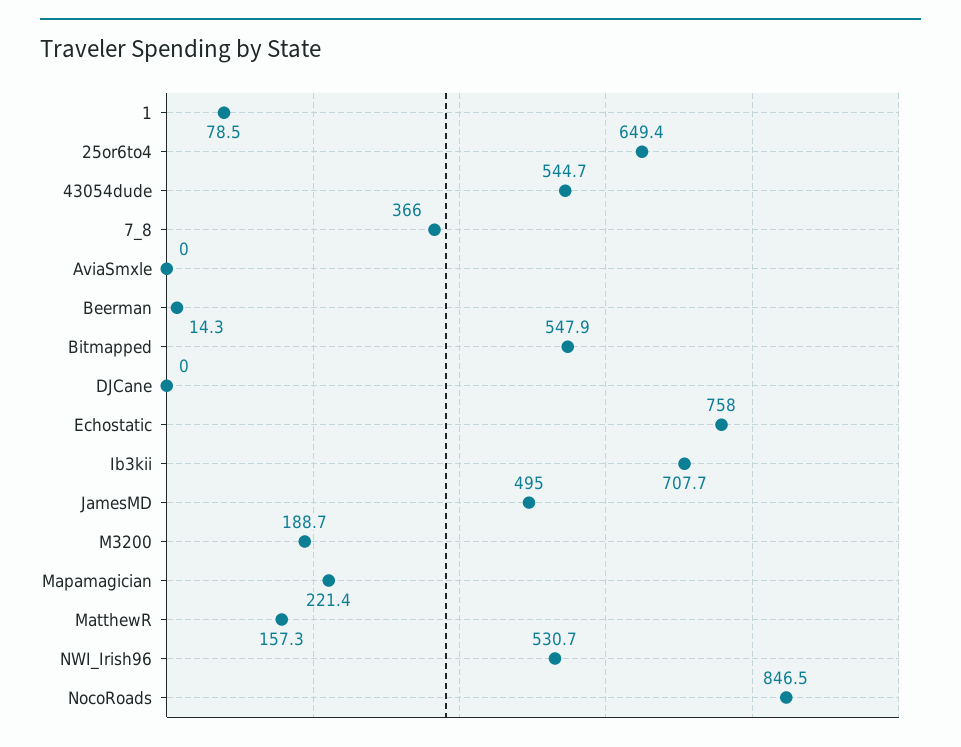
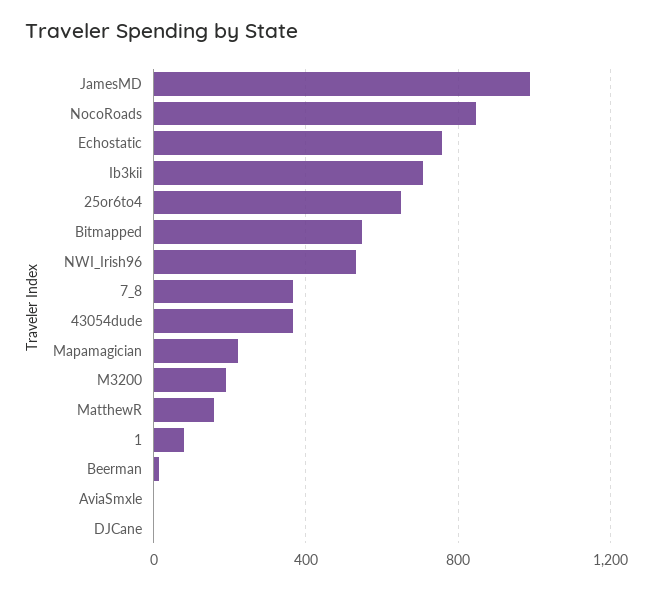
43054dude: 544.7 -> 350
JamesMD: 495 -> 1000

